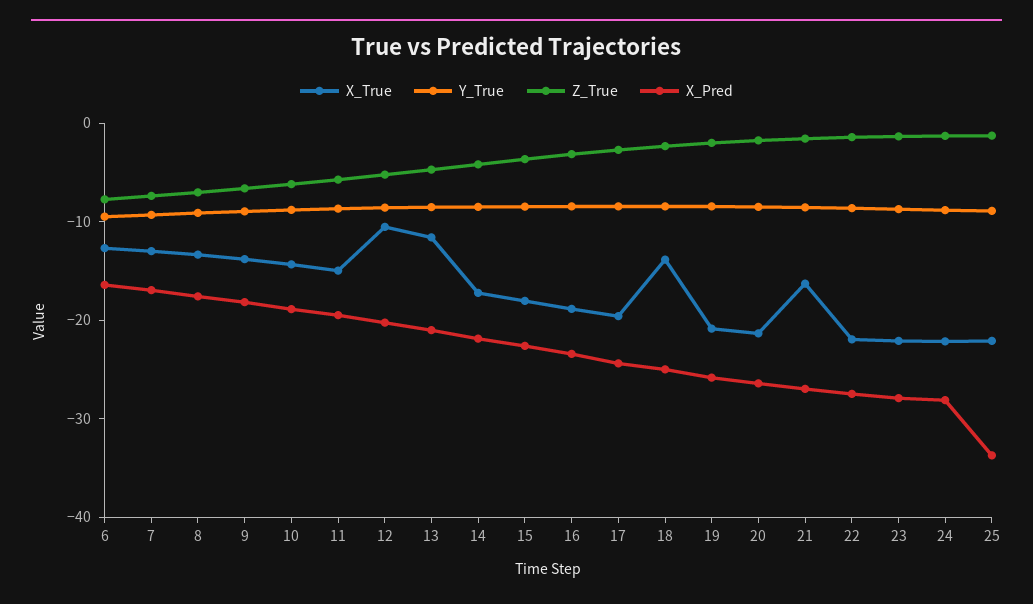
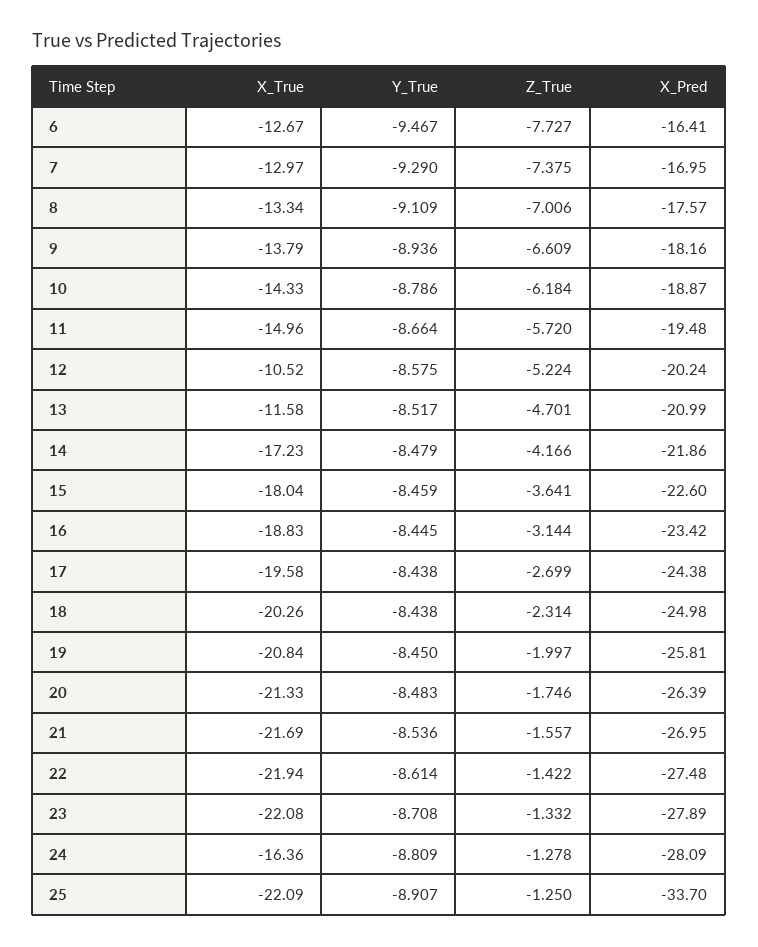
X_True, 18: -14 -> -20.26
X_True, 21: -16 -> -21.69
X_True, 24: -22 -> -16.36

